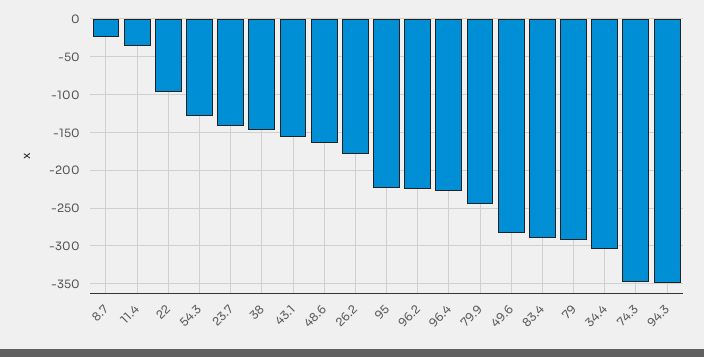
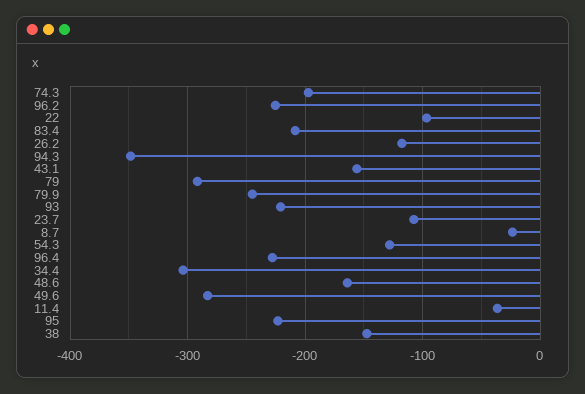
23.7: -140 -> -110
26.2: -180 -> -120
83.4: -290 -> -210
74.3: -350 -> -200
93: none -> -220

